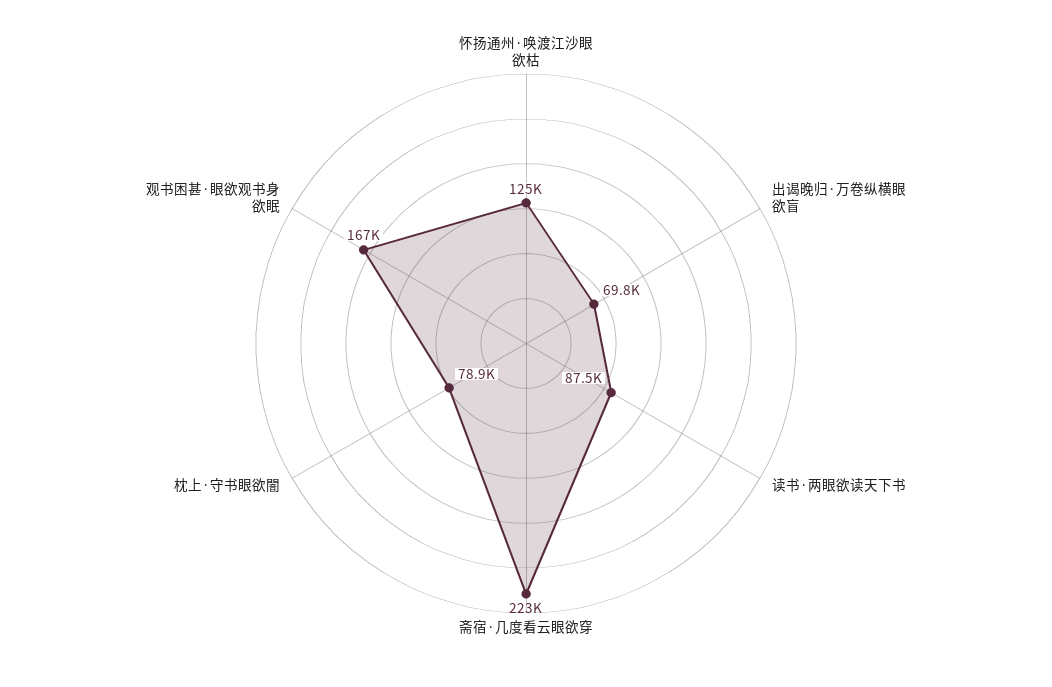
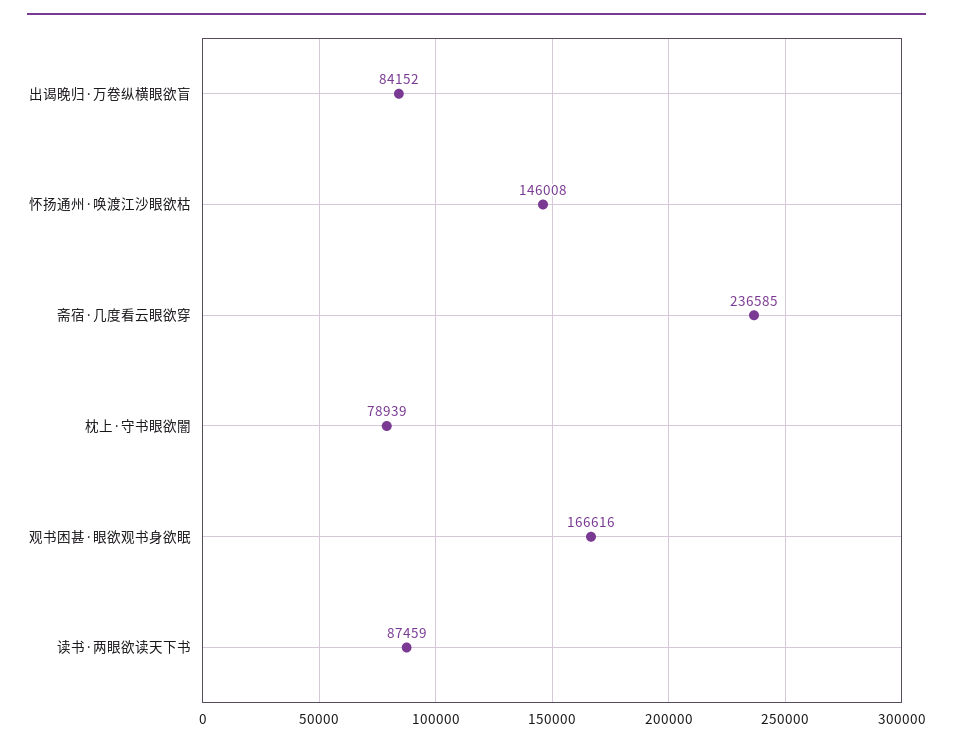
怀扬通州·唤渡江沙眼欲枯: 125000 -> 146008
出谒晚归·万卷纵横眼欲盲: 69800 -> 84152
斋宿·几度看云眼欲穿: 223000 -> 236585

